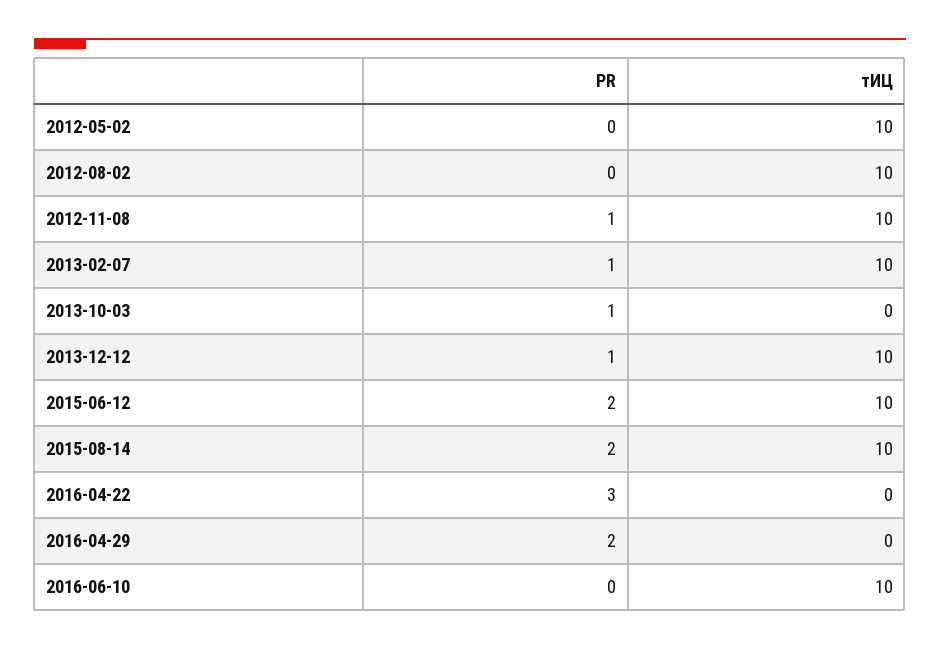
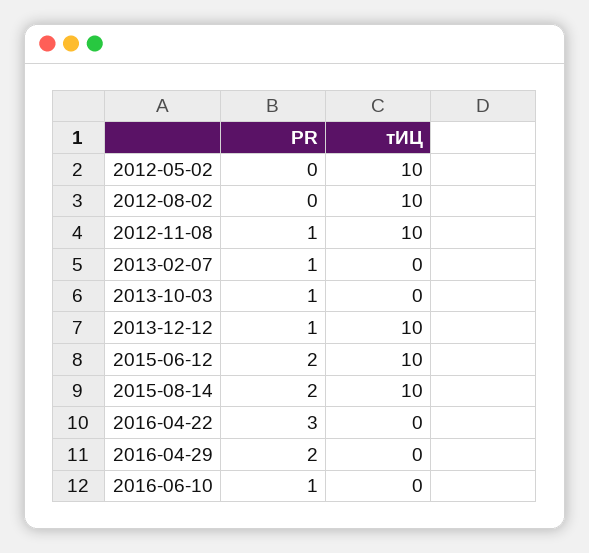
тИЦ, 2013-02-07: 10 -> 0
PR, 2016-06-10: 0 -> 1
тИЦ, 2016-06-10: 10 -> 0

